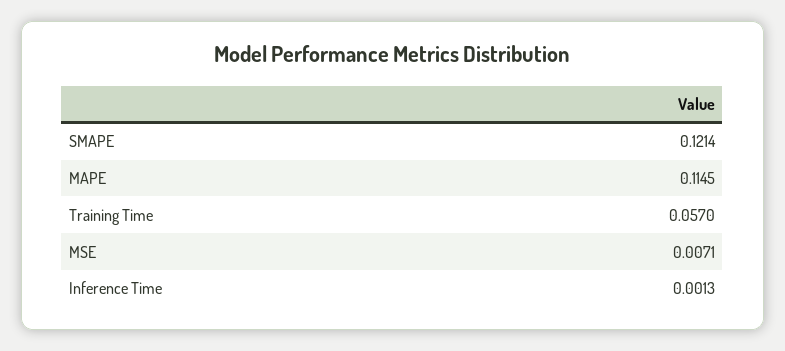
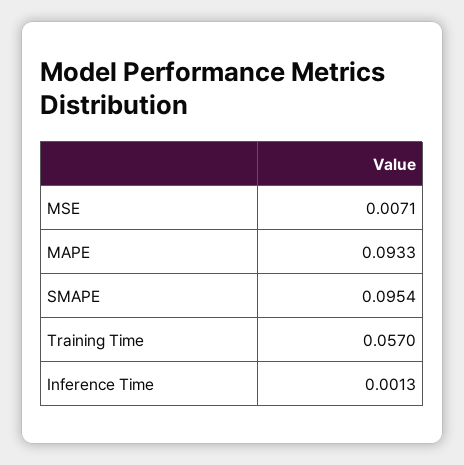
SMAPE: 0.1214 -> 0.0954
MAPE: 0.1145 -> 0.0933

